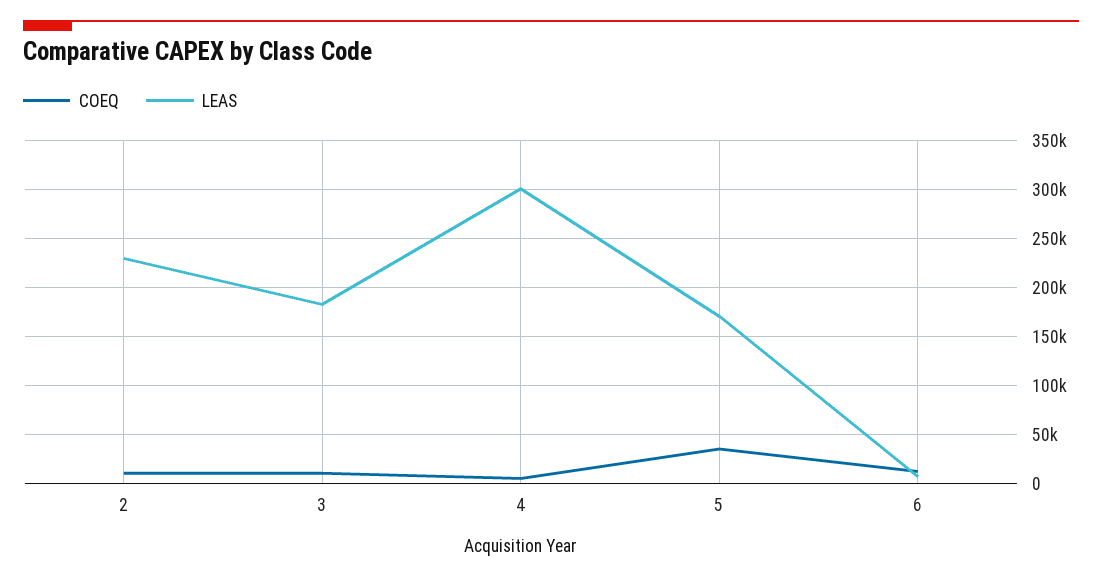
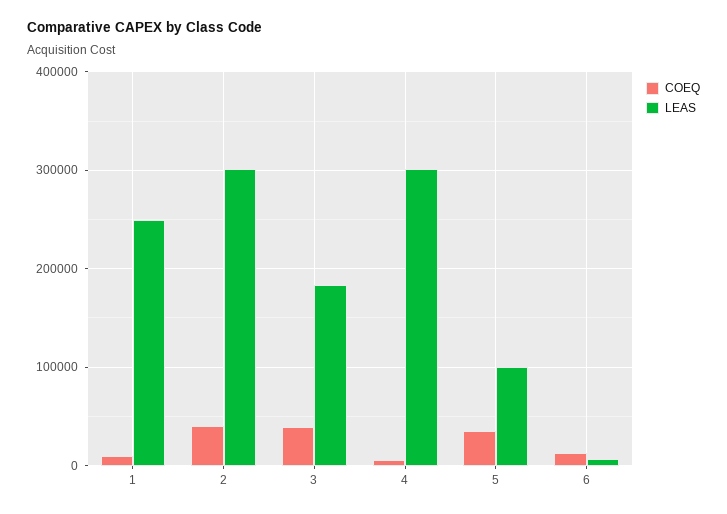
COEQ, 2: 10000 -> 40000
LEAS, 2: 230000 -> 300000
COEQ, 3: 10000 -> 40000
LEAS, 5: 170000 -> 100000
COEQ, 1: none -> 10000
LEAS, 1: none -> 250000

